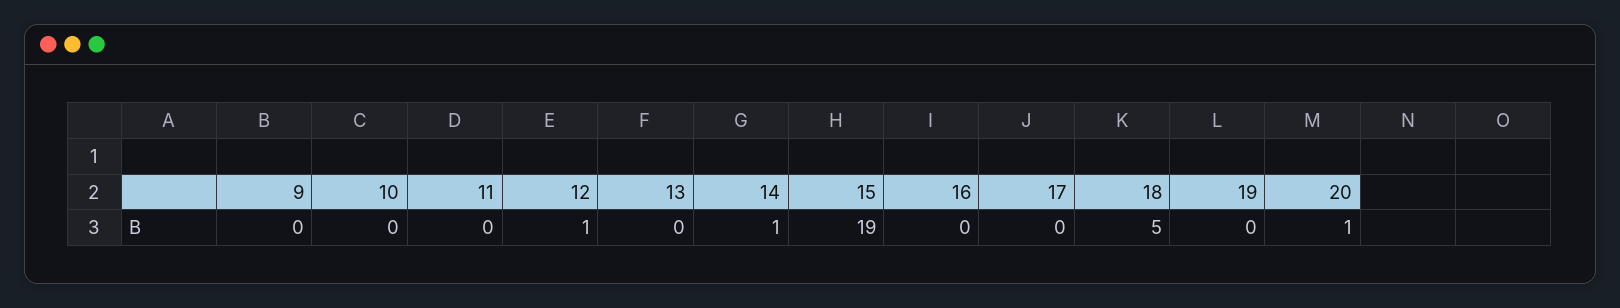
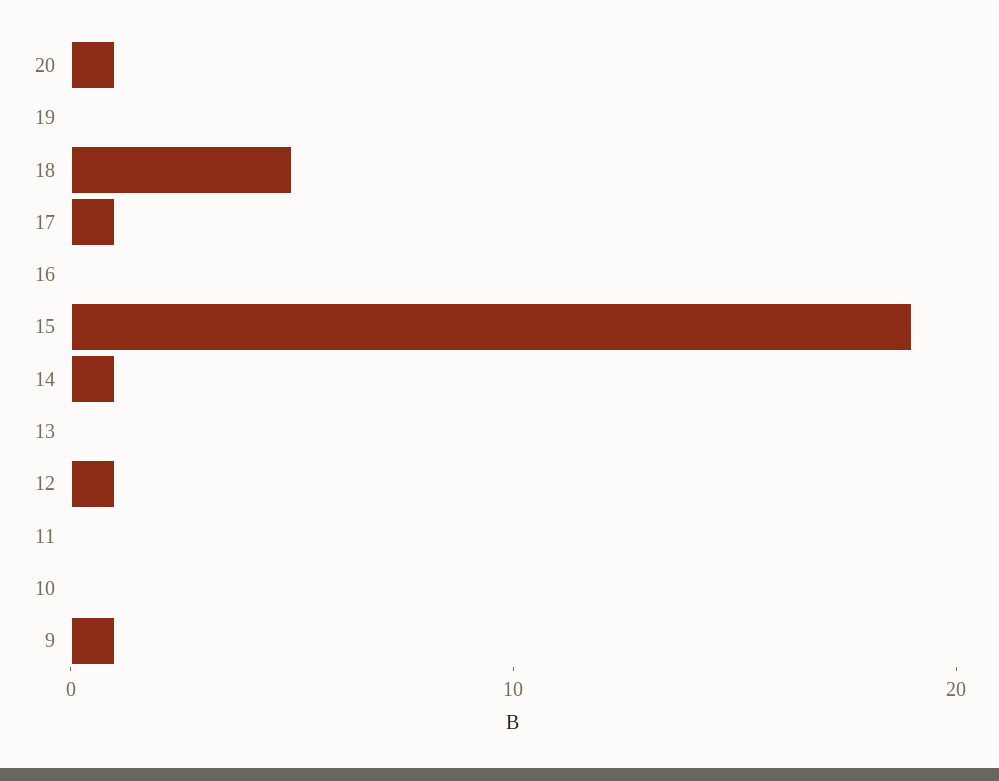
9: 0 -> 1
17: 0 -> 1

